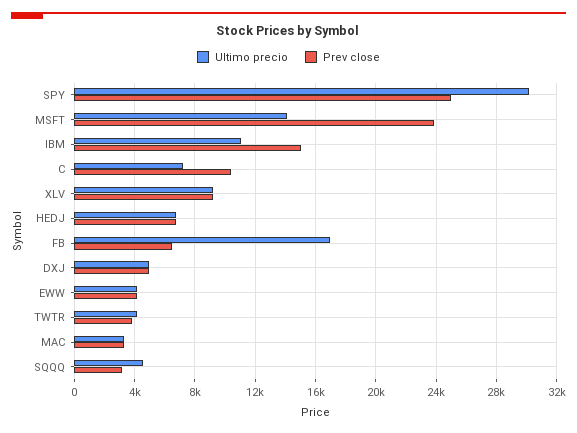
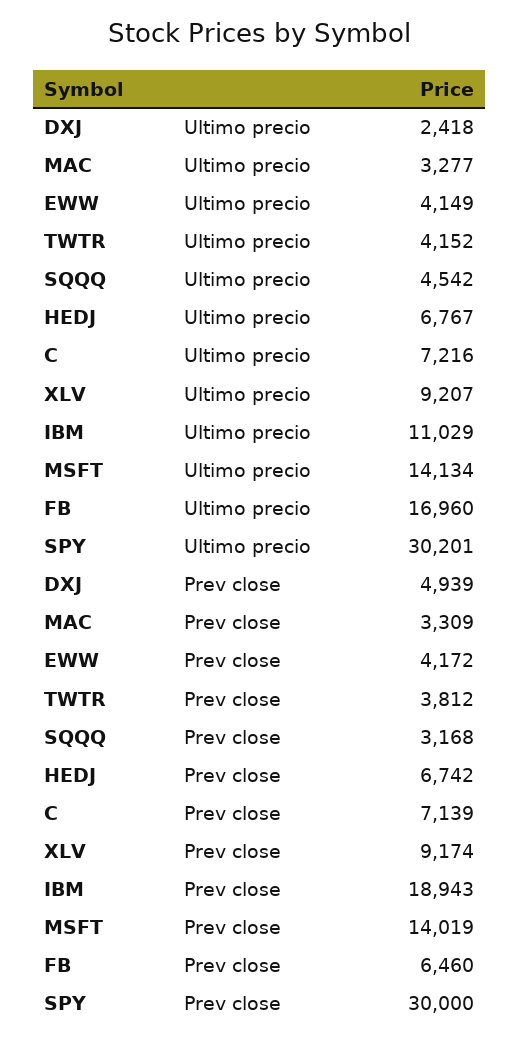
Prev close, SPY: 25000 -> 30000
Prev close, MSFT: 24000 -> 14019
Prev close, IBM: 15000 -> 18943
Prev close, C: 10500 -> 7139
Ultimo precio, DXJ: 5000 -> 2418

